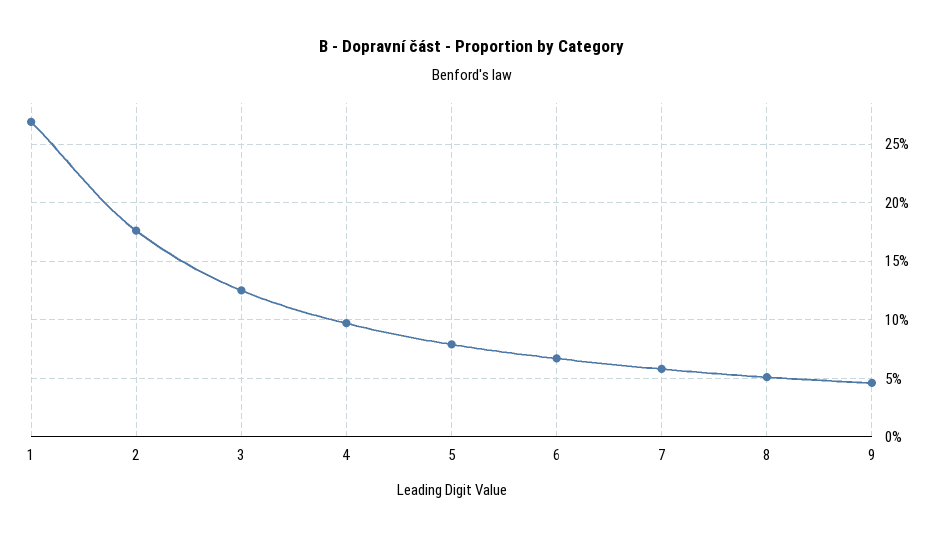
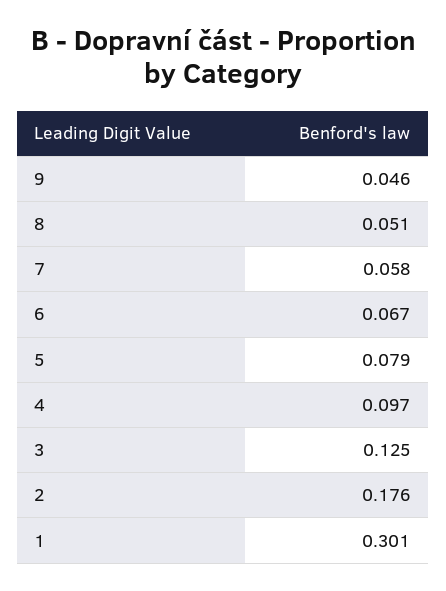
1: 0.27 -> 0.301

